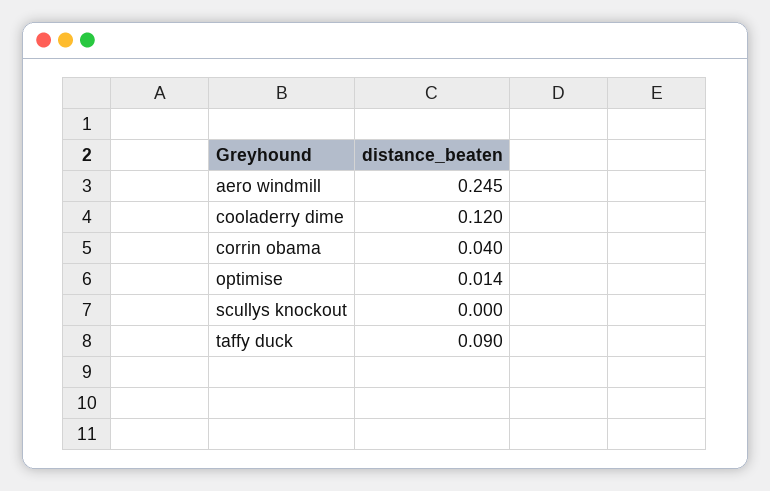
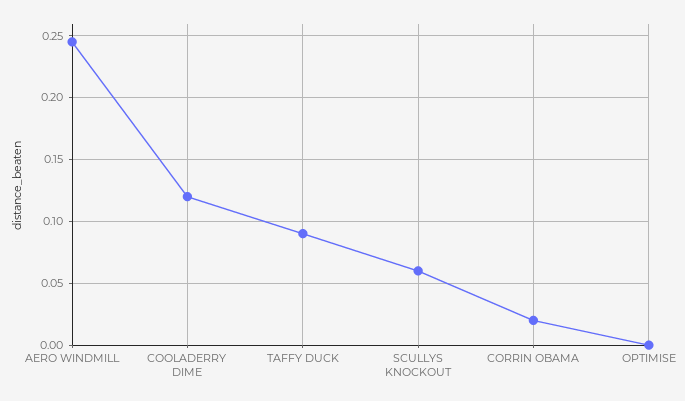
corrin obama: 0.04 -> 0.02
optimise: 0.014 -> 0
scullys knockout: 0 -> 0.06

